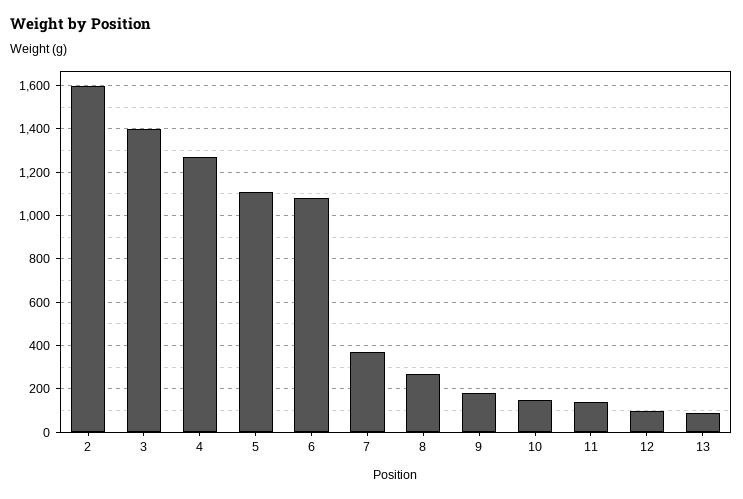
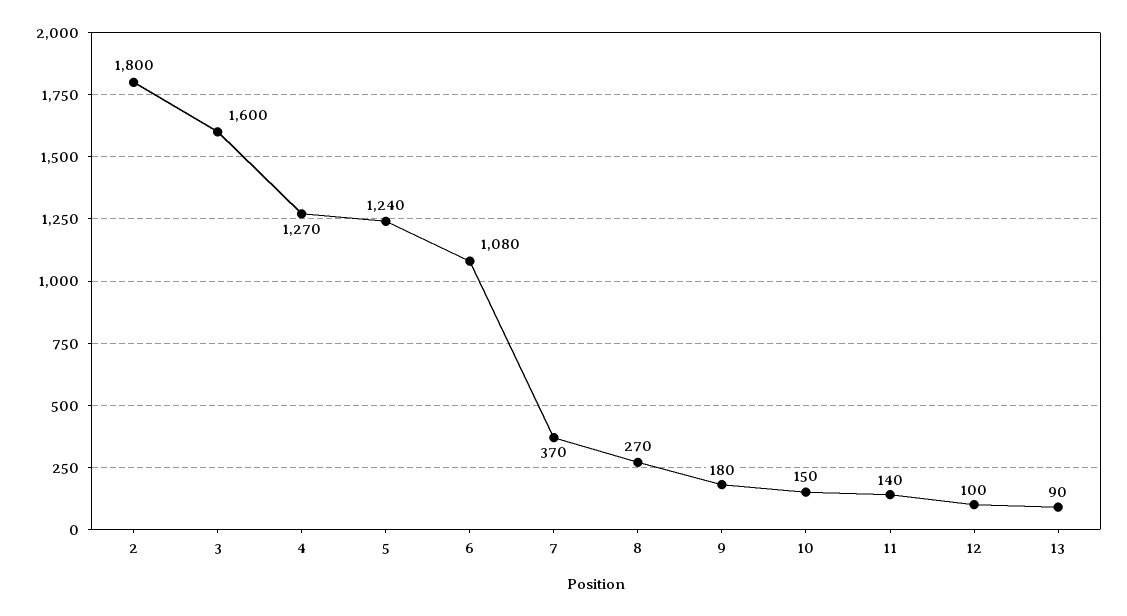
2: 1600 -> 1800
3: 1400 -> 1600
5: 1100 -> 1240

